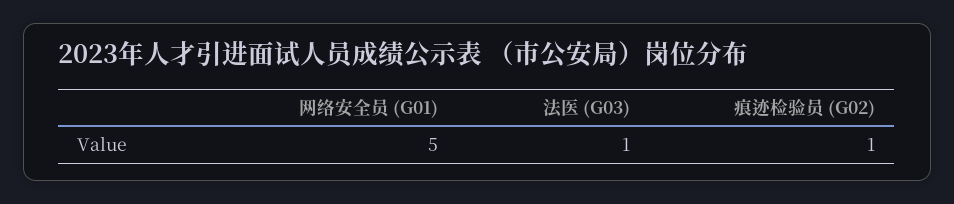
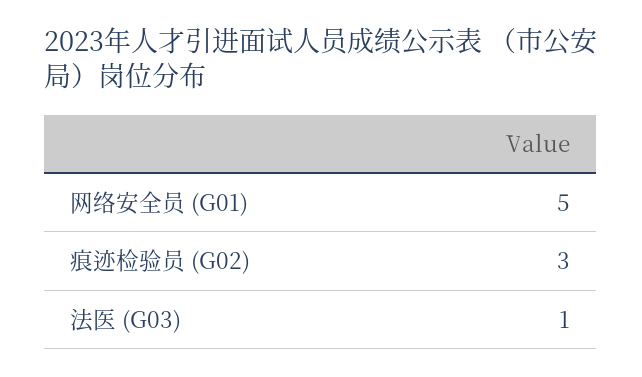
痕迹检验员 (G02): 1 -> 3

